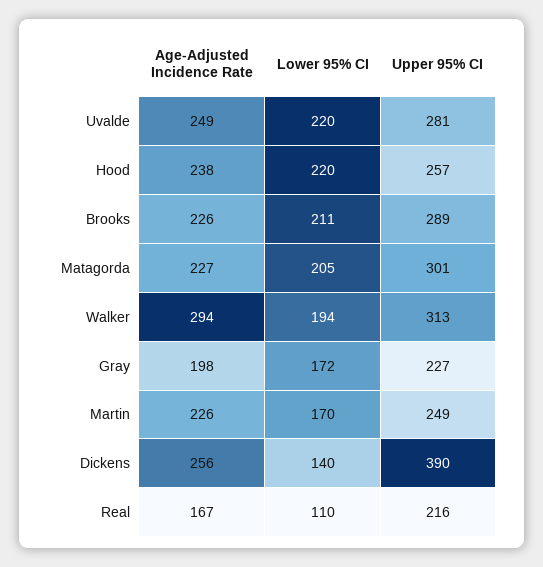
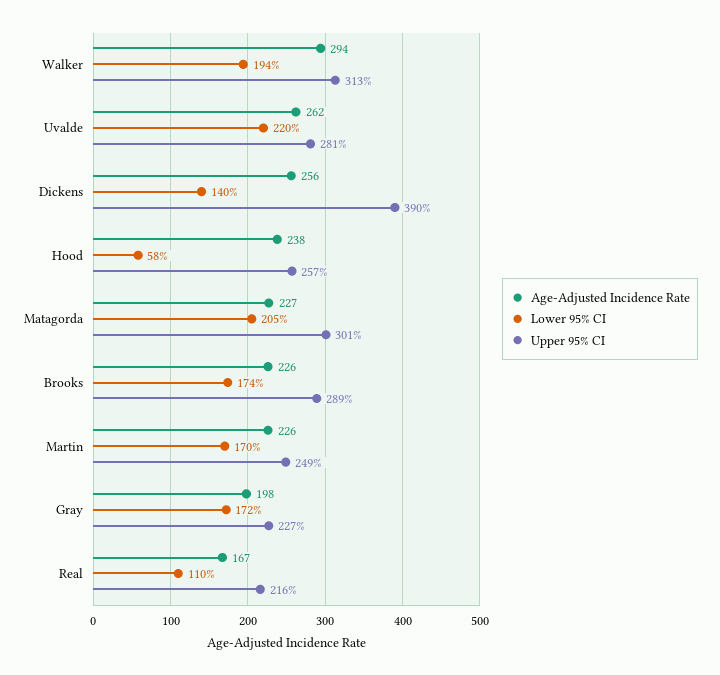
Age-Adjusted Incidence Rate, Uvalde: 249 -> 262
Lower 95% CI, Hood: 220 -> 58
Lower 95% CI, Brooks: 211 -> 174

